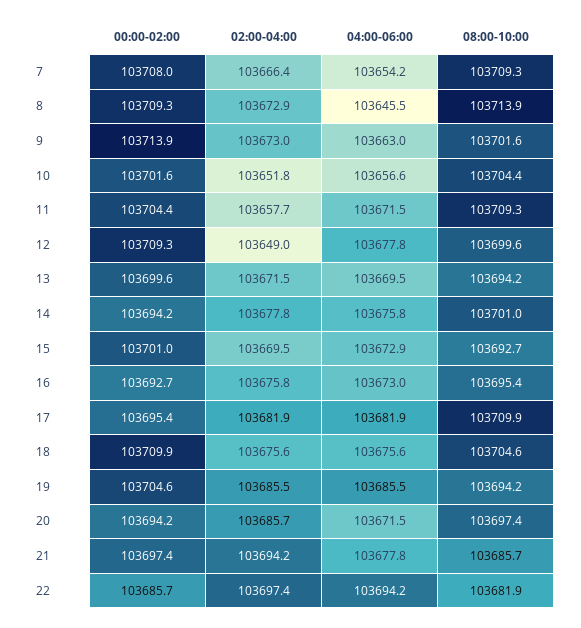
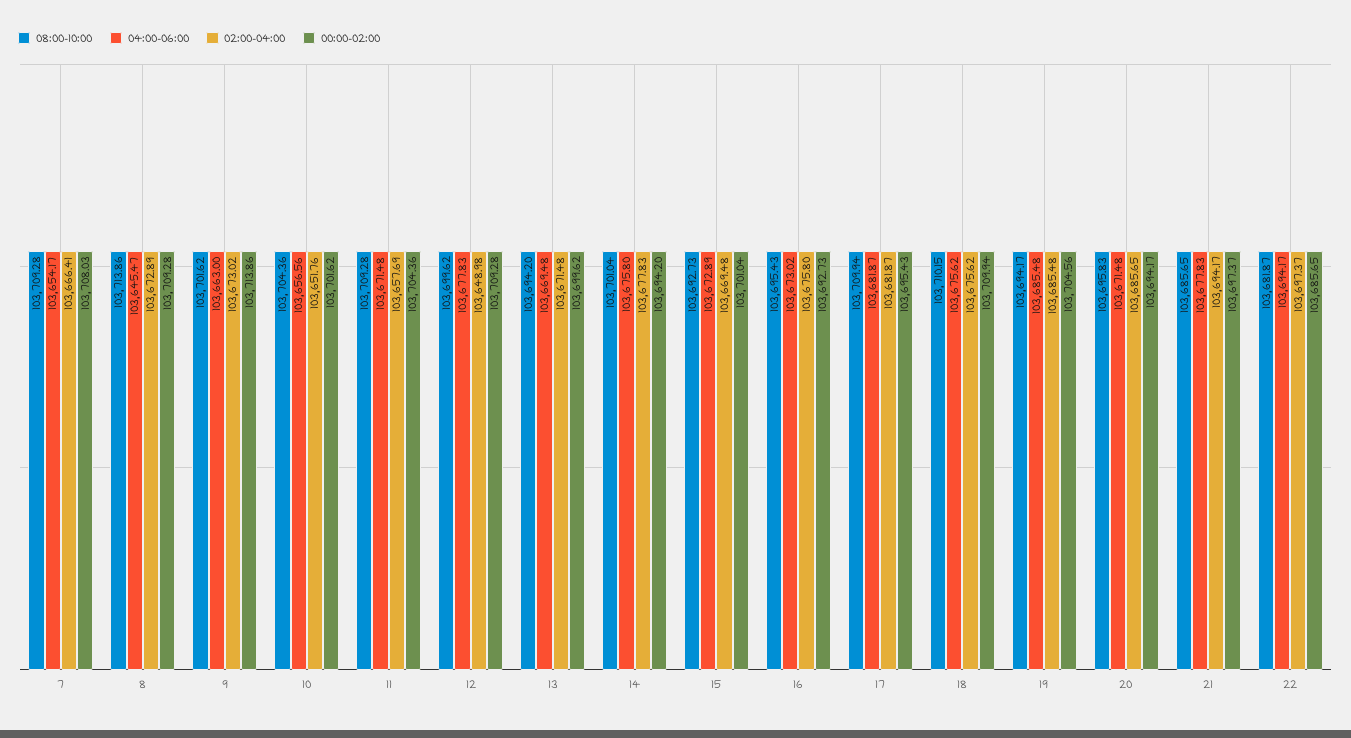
08:00-10:00, 18: 103704.6 -> 103710.15
08:00-10:00, 20: 103697.4 -> 103695.83

